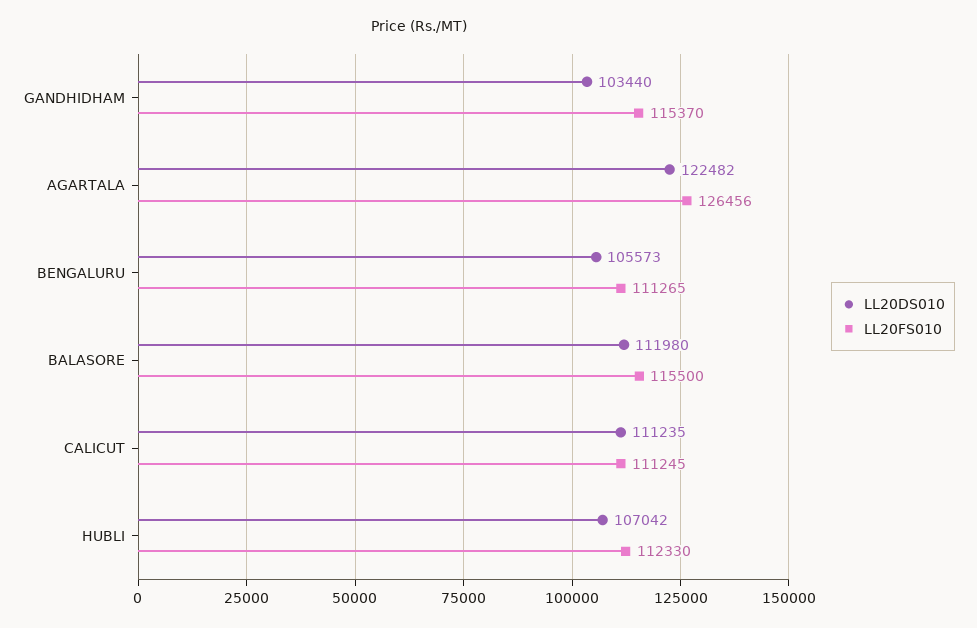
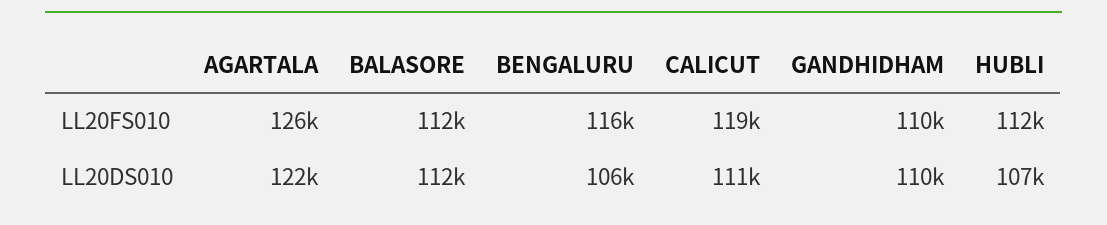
LL20DS010, GANDHIDHAM: 103440 -> 110000
LL20FS010, GANDHIDHAM: 115370 -> 110000
LL20FS010, BENGALURU: 111265 -> 116000
LL20FS010, BALASORE: 115500 -> 112000
LL20FS010, CALICUT: 111245 -> 119000

